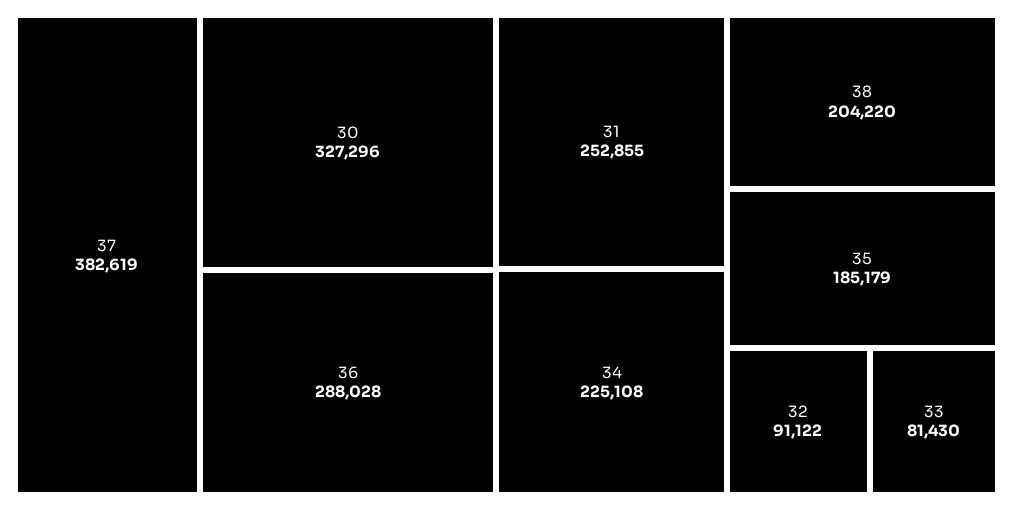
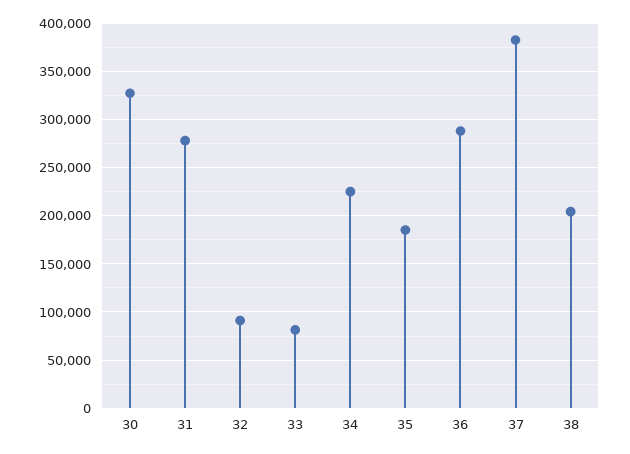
31: 252855 -> 280000

